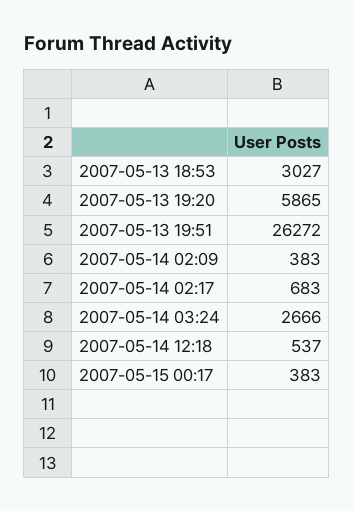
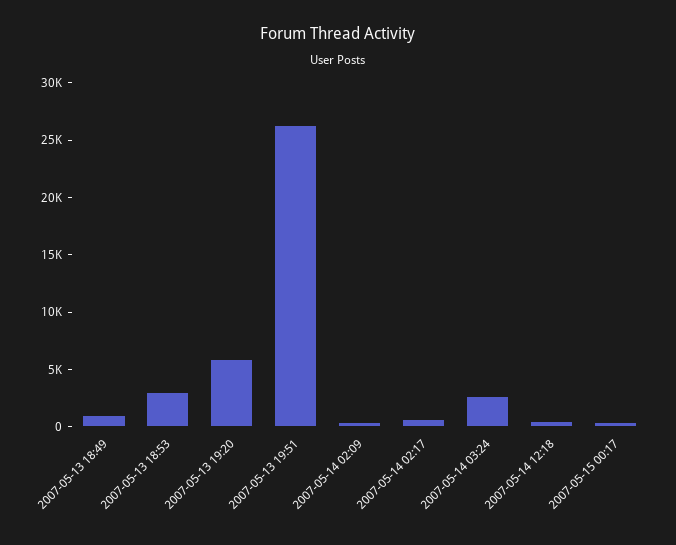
2007-05-13 18:49: none -> 1000

